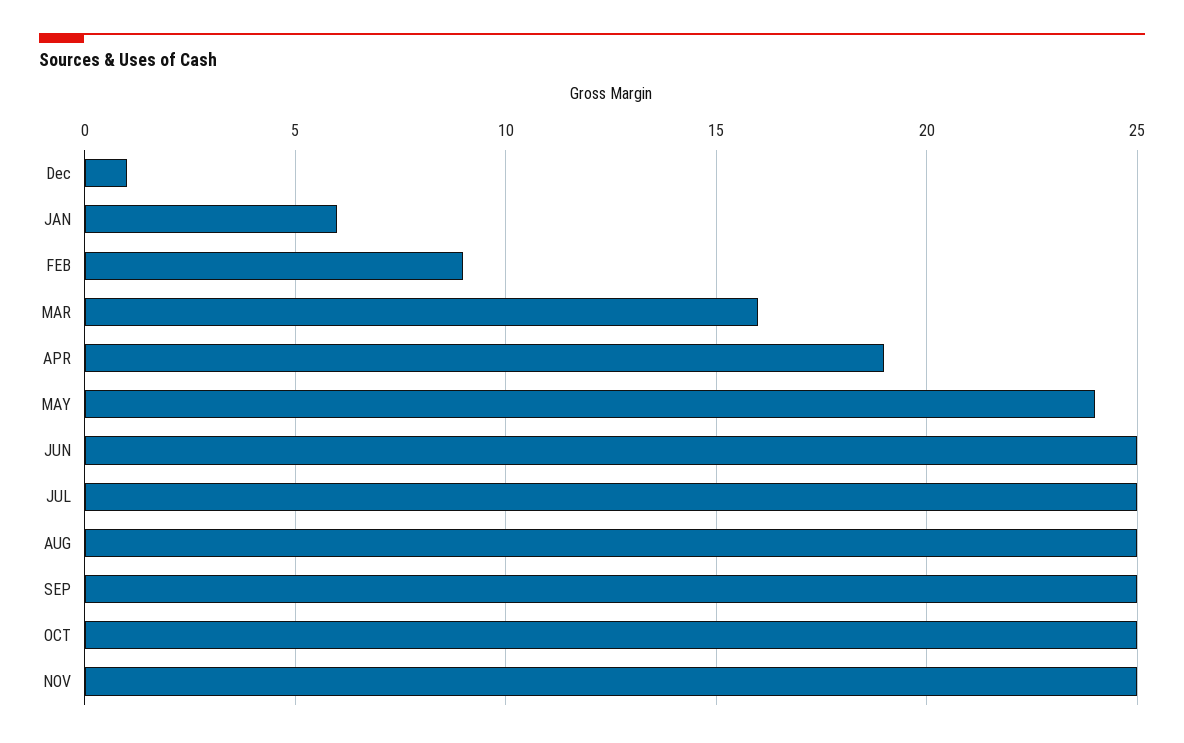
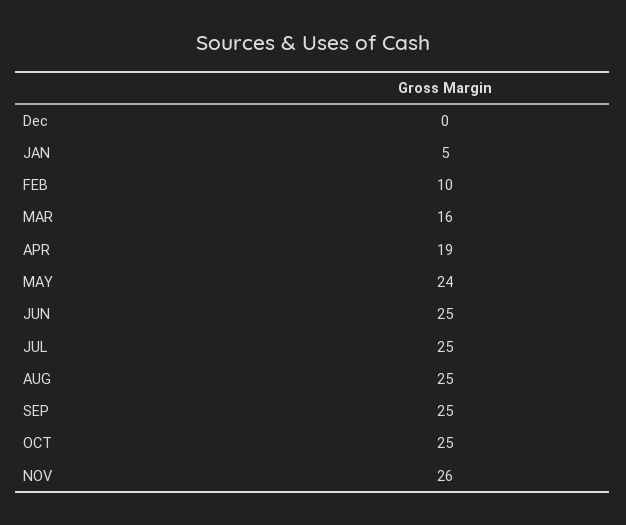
Dec: 1 -> 0
JAN: 6 -> 5
FEB: 9 -> 10
NOV: 25 -> 26

